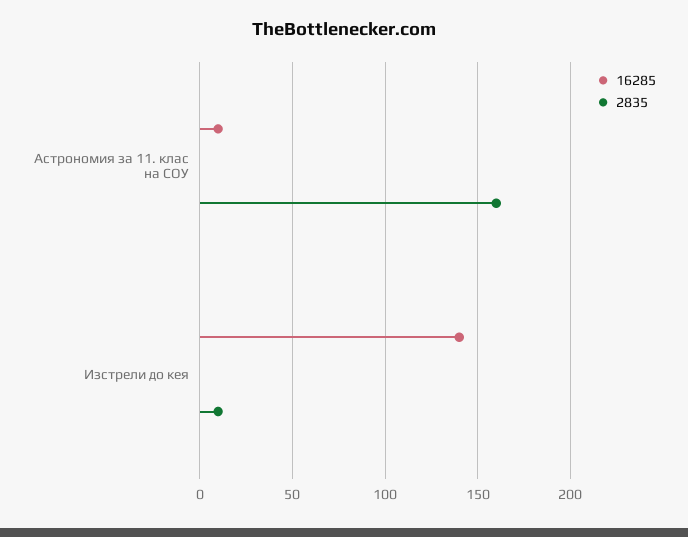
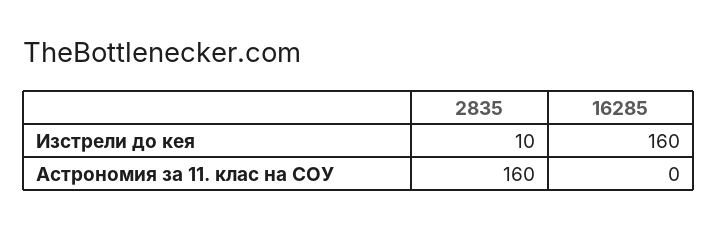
16285, Астрономия за 11. клас на СОУ: 10 -> 0
16285, Изстрели до кея: 140 -> 160

